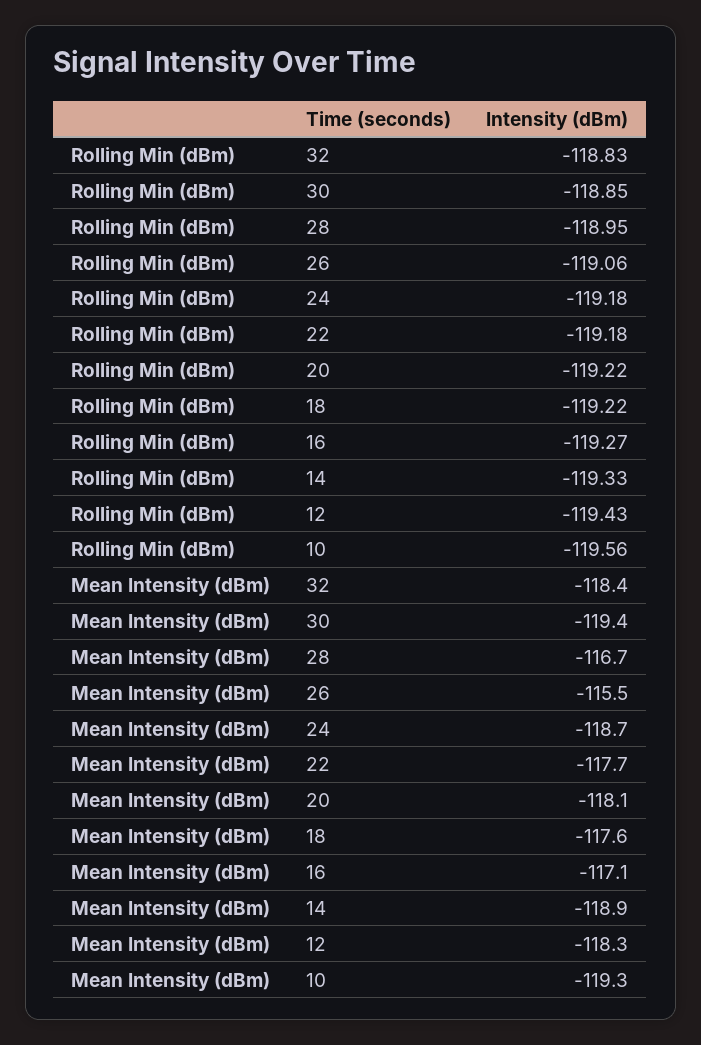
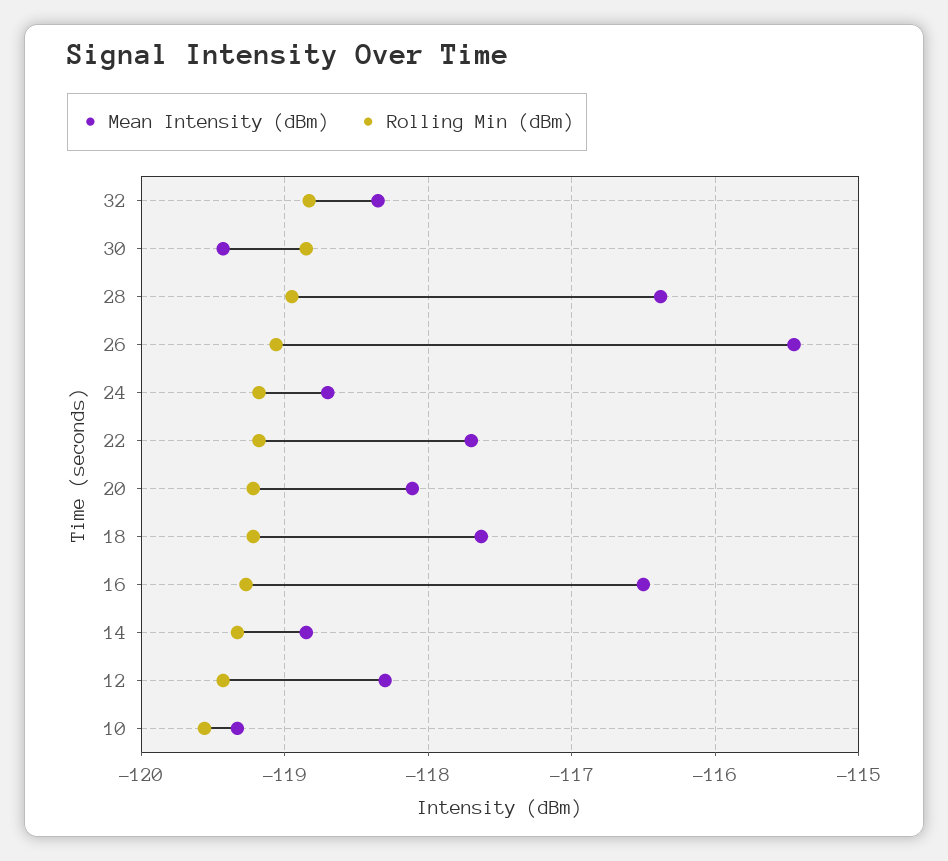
Mean Intensity (dBm), 28: -116.7 -> -116.4
Mean Intensity (dBm), 16: -117.1 -> -116.5

